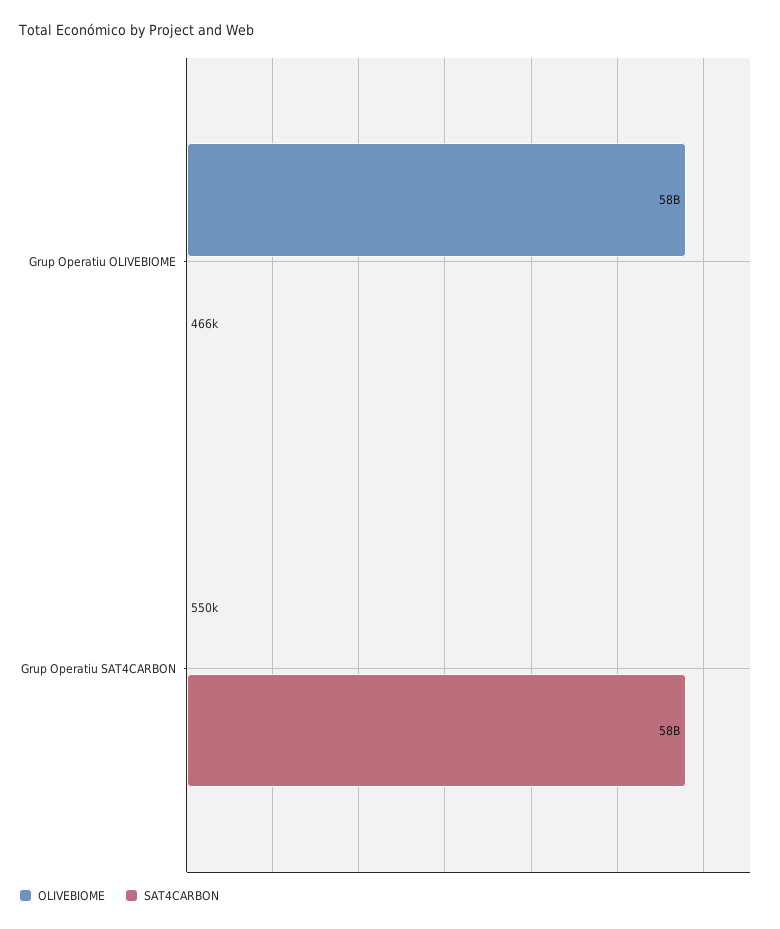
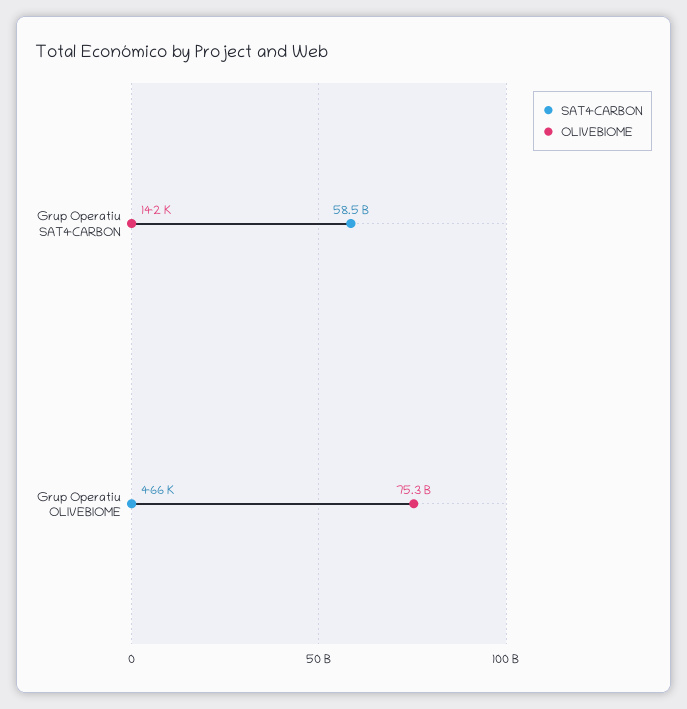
OLIVEBIOME, Grup Operatiu OLIVEBIOME: 58000000000 -> 75300000000
OLIVEBIOME, Grup Operatiu SAT4CARBON: 550000 -> 142000

